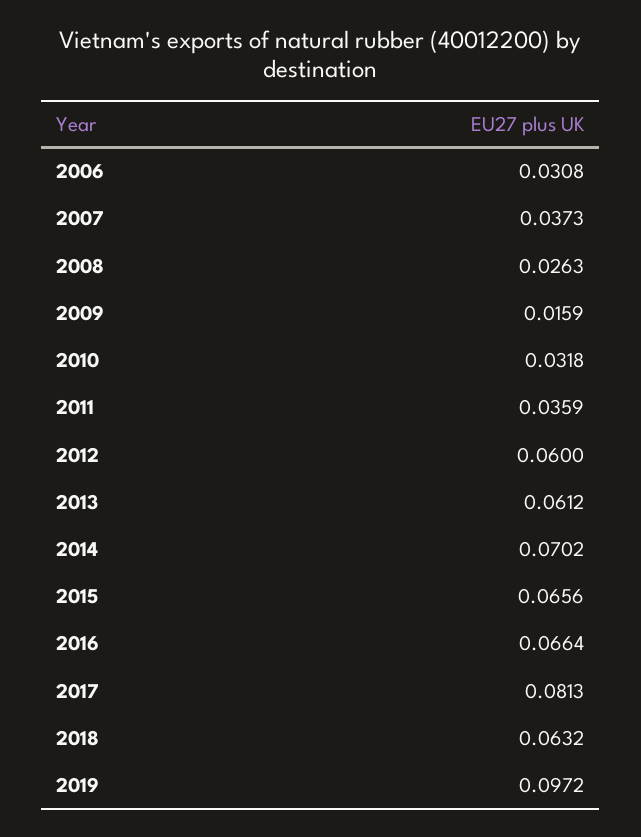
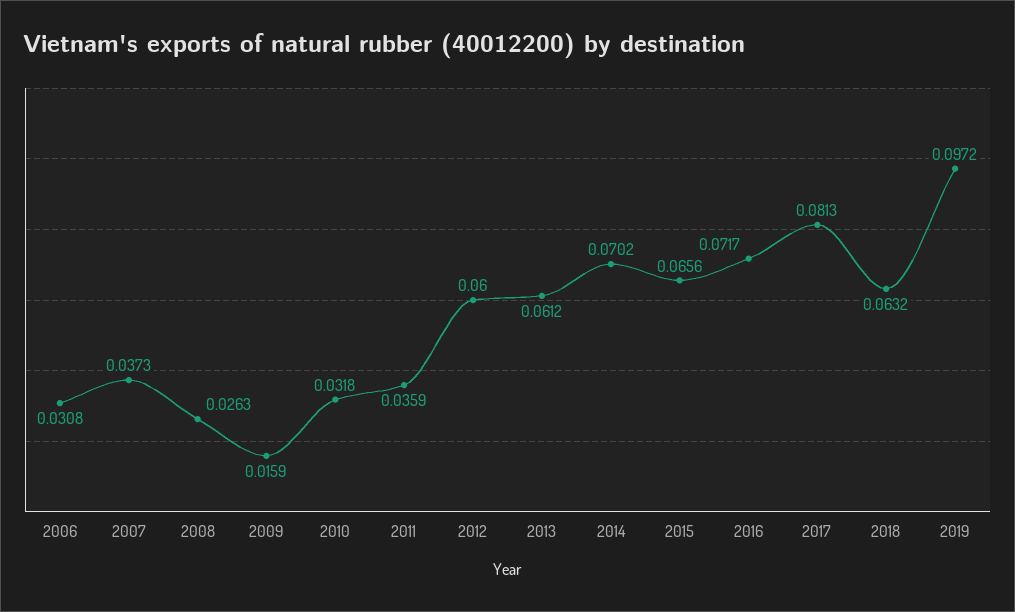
2016: 0.0664 -> 0.0717

